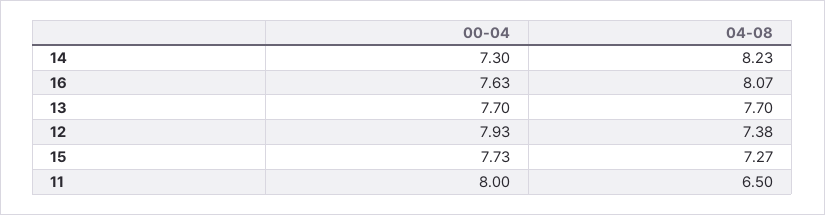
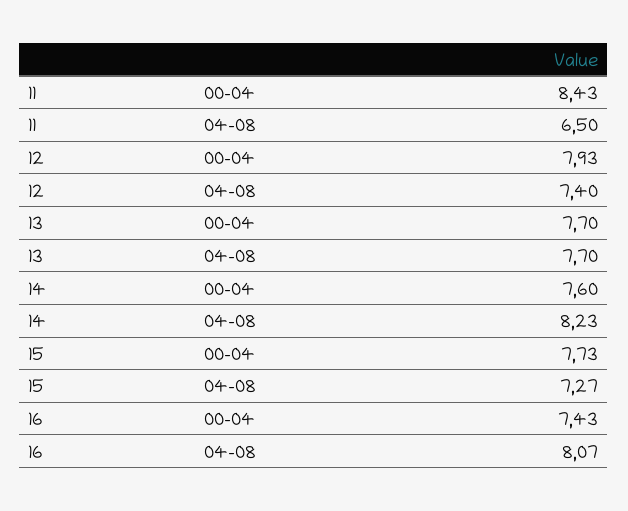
00-04, 14: 7.3 -> 7.6
00-04, 16: 7.63 -> 7.43
04-08, 12: 7.38 -> 7.4
00-04, 11: 8 -> 8.43

